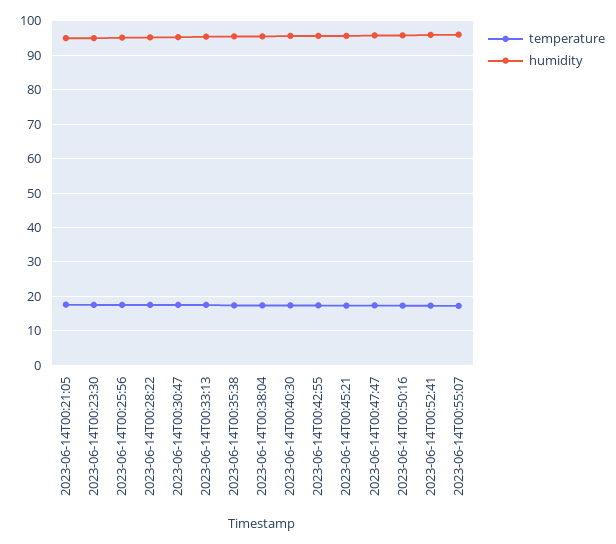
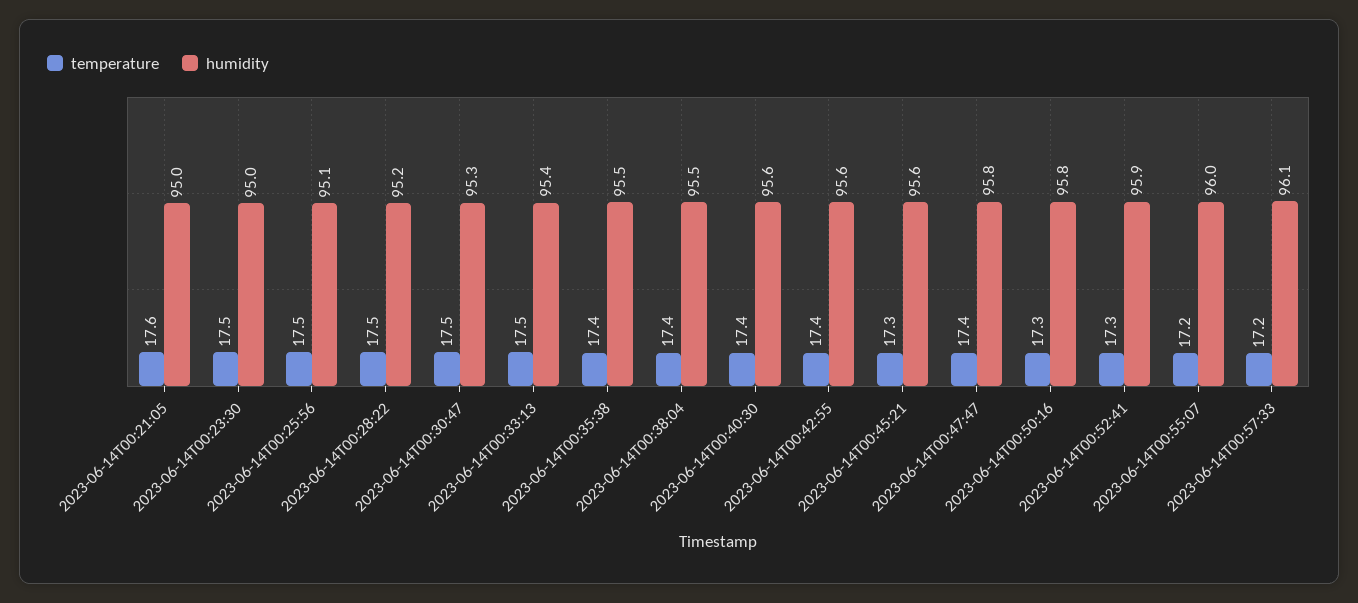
temperature, 2023-06-14T00:57:33: none -> 17.2
humidity, 2023-06-14T00:57:33: none -> 96.1

